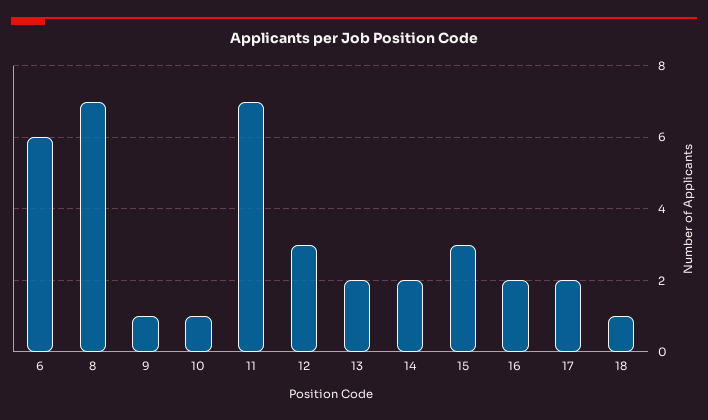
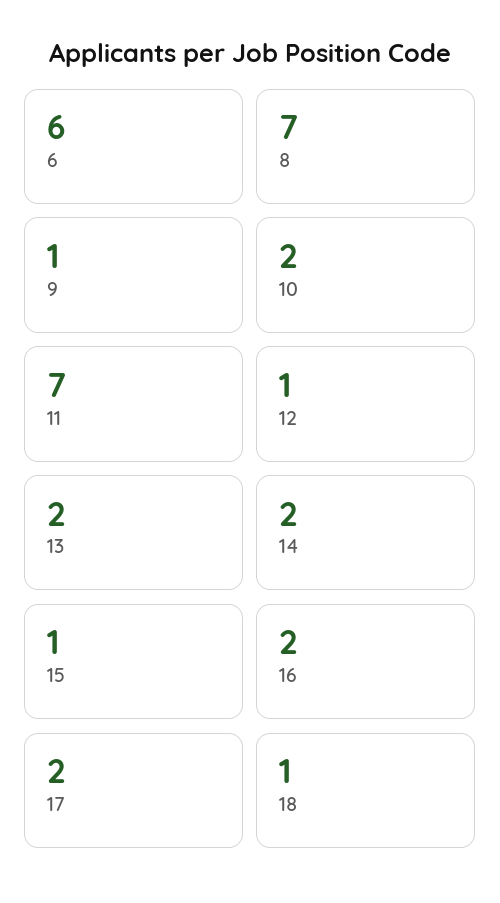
10: 1 -> 2
12: 3 -> 1
15: 3 -> 1

